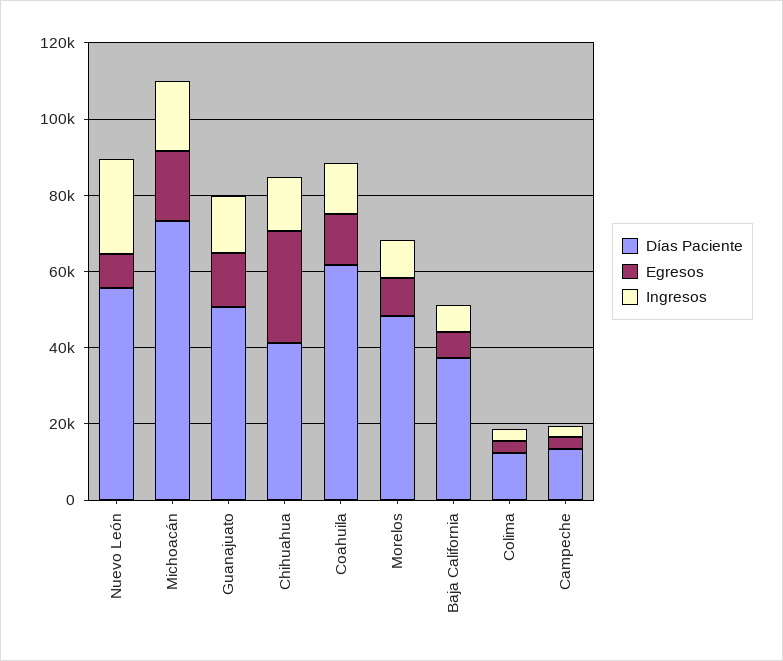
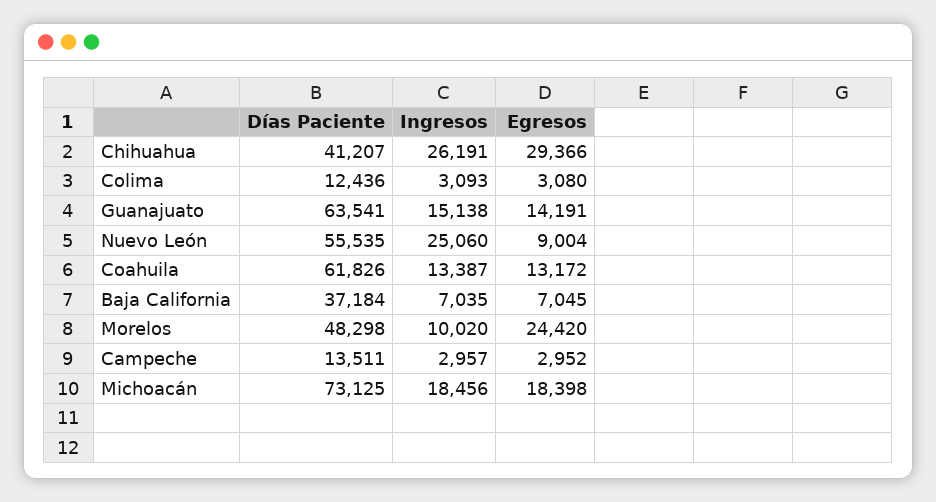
Días Paciente, Guanajuato: 50000 -> 63541
Ingresos, Chihuahua: 15000 -> 26191
Egresos, Morelos: 10000 -> 24420

